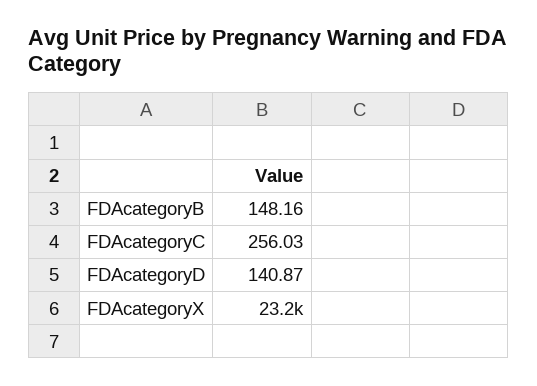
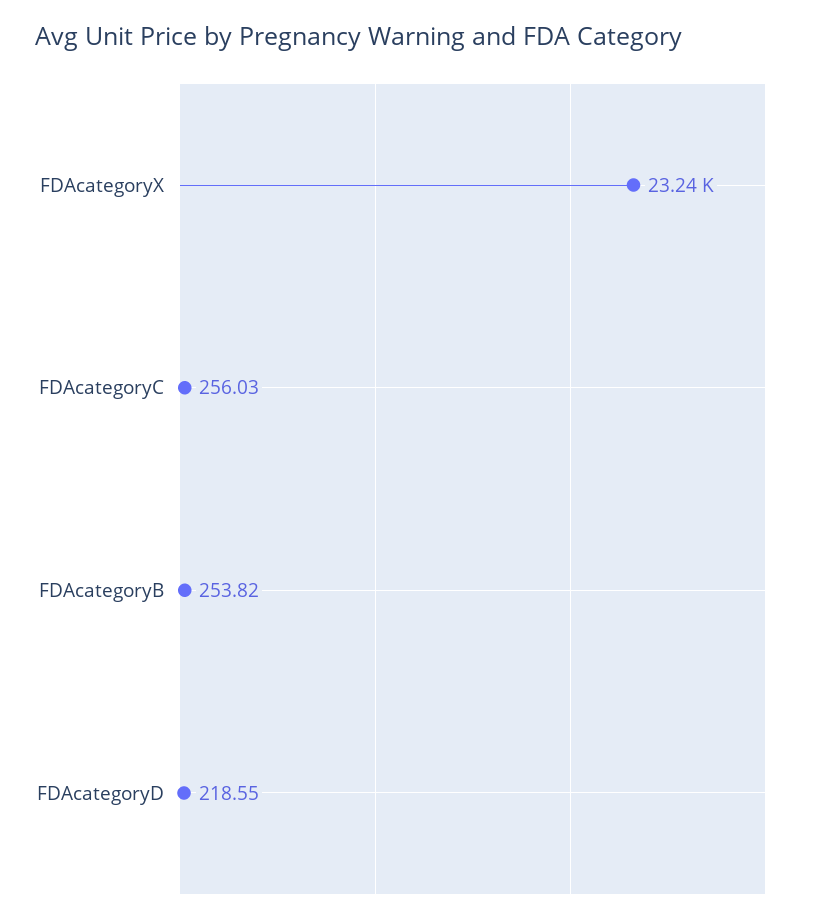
FDAcategoryB: 148.16 -> 253.82
FDAcategoryD: 140.87 -> 218.55

